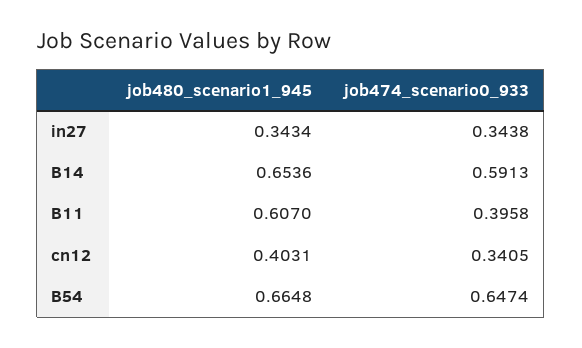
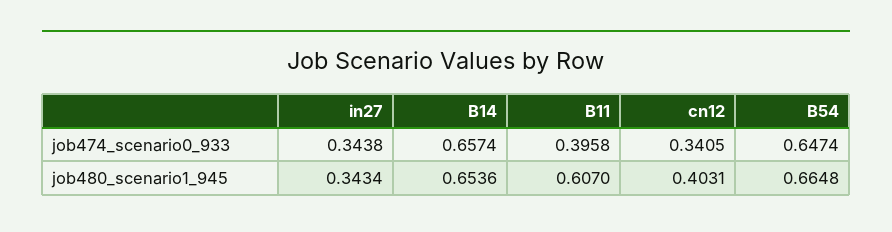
job474_scenario0_933, B14: 0.5913 -> 0.6574

